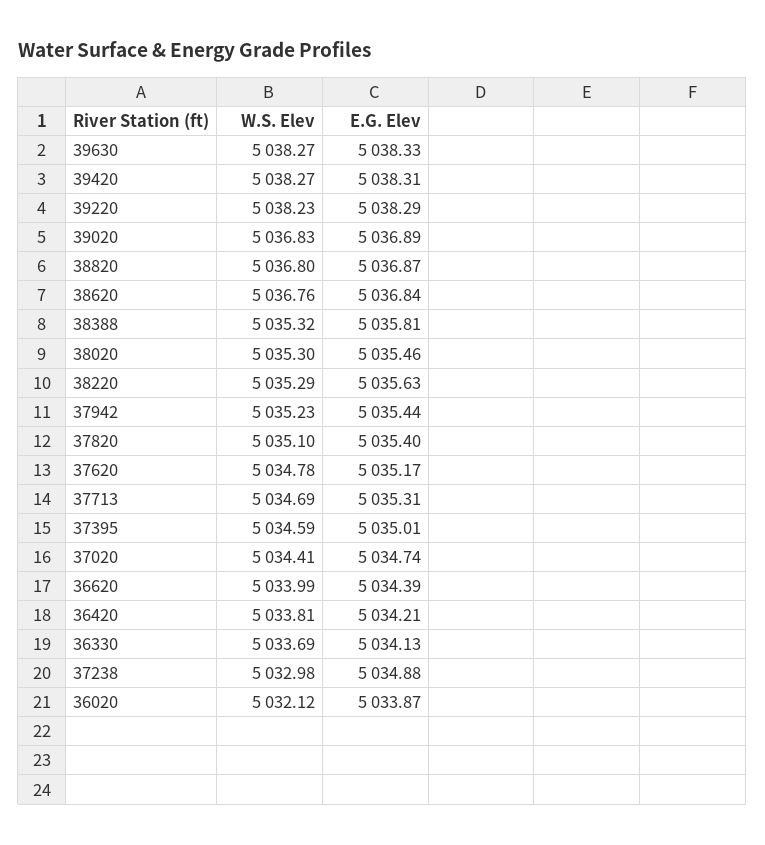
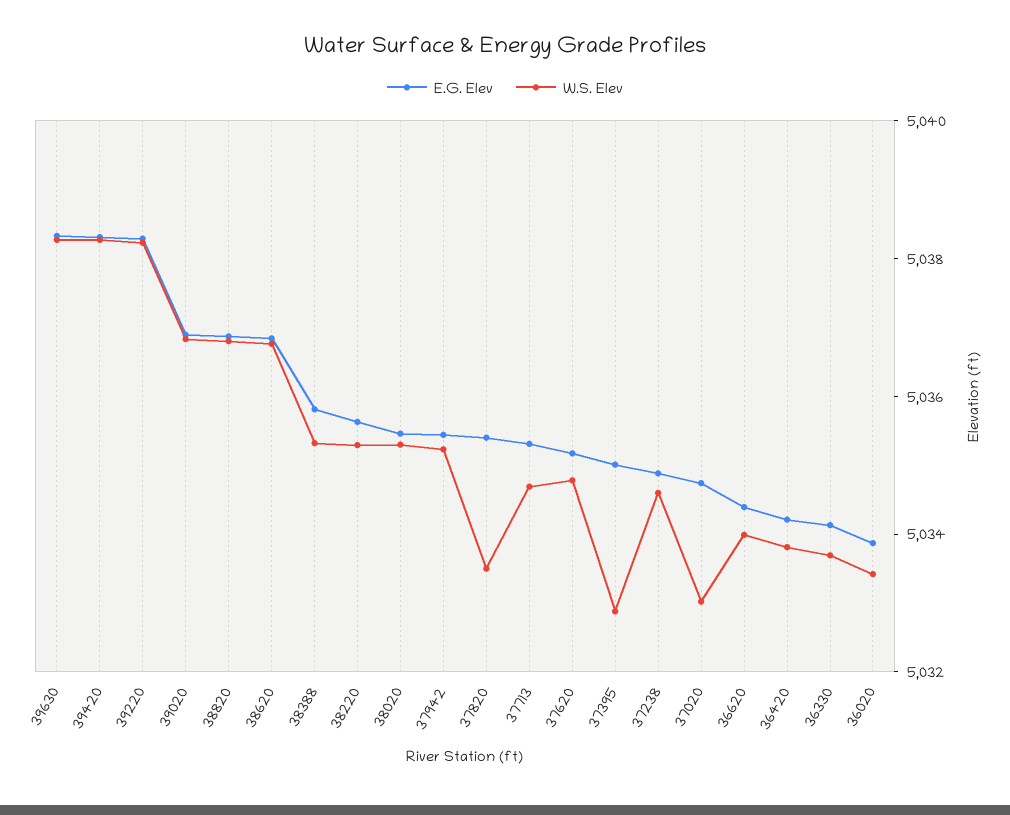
W.S. Elev, 37820: 5035.1 -> 5033.5
W.S. Elev, 37395: 5034.59 -> 5033
W.S. Elev, 37020: 5034.41 -> 5033
W.S. Elev, 37238: 5032.98 -> 5034.5
W.S. Elev, 36020: 5032.12 -> 5033.5

